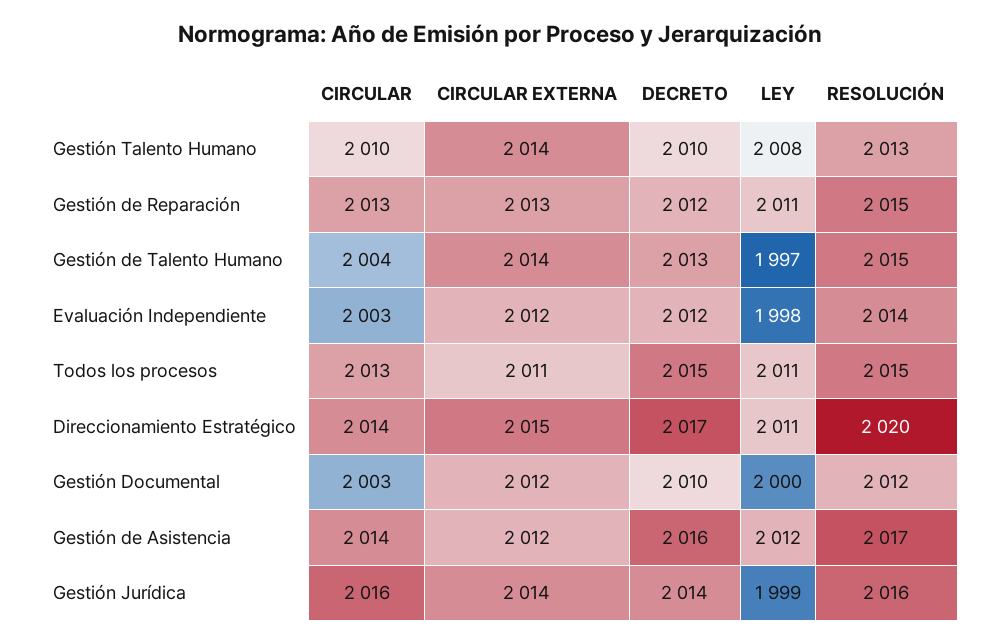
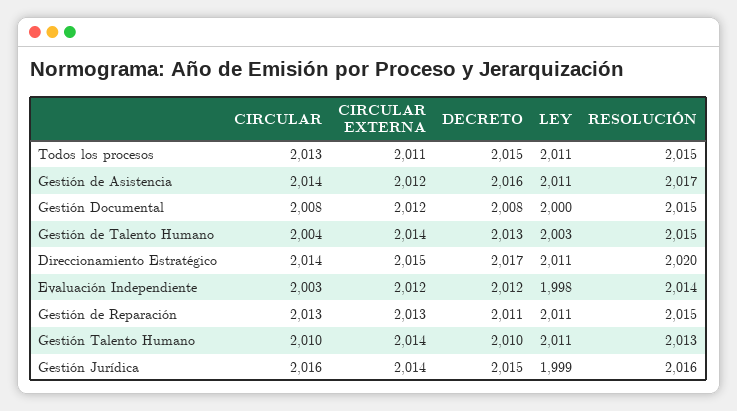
LEY, Gestión Talento Humano: 2008 -> 2011
DECRETO, Gestión de Reparación: 2012 -> 2011
LEY, Gestión de Talento Humano: 1997 -> 2003
CIRCULAR, Gestión Documental: 2003 -> 2008
DECRETO, Gestión Documental: 2010 -> 2008
RESOLUCIÓN, Gestión Documental: 2012 -> 2015
LEY, Gestión de Asistencia: 2012 -> 2011
DECRETO, Gestión Jurídica: 2014 -> 2015

